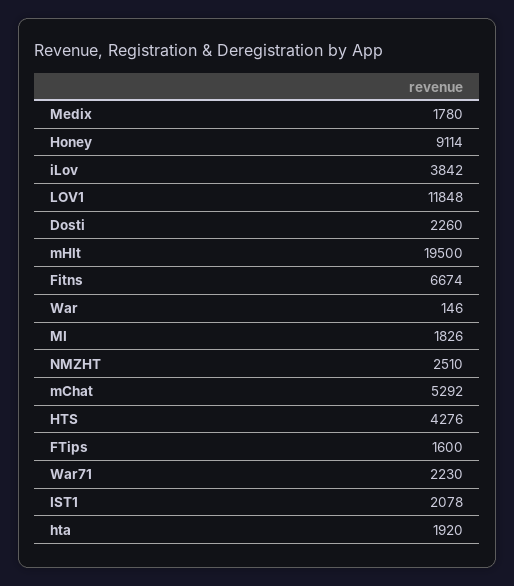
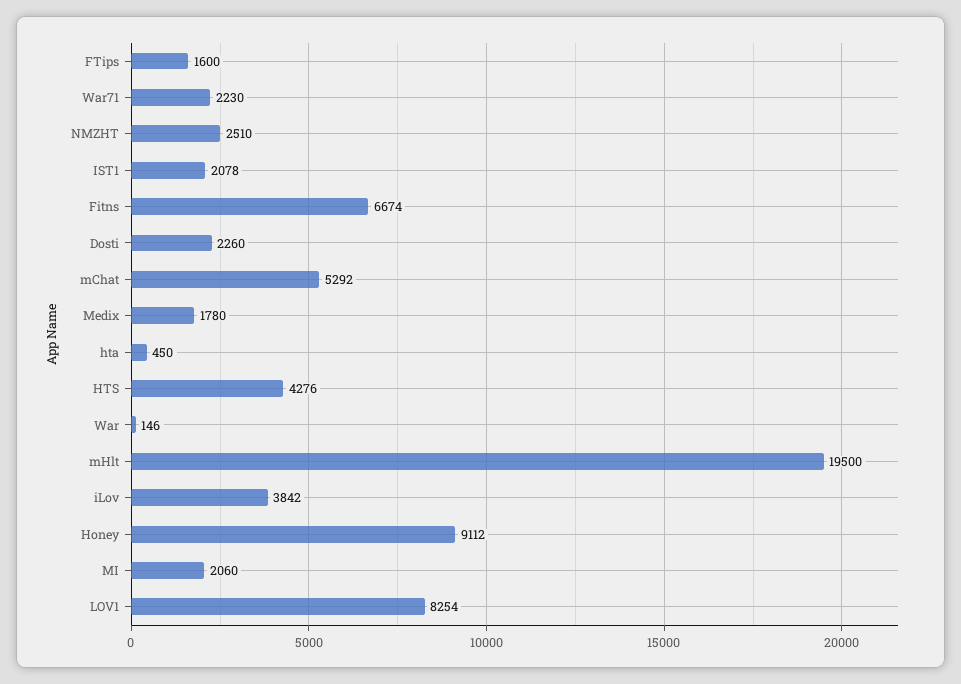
Honey: 9114 -> 9112
LOV1: 11848 -> 8254
MI: 1826 -> 2060
hta: 1920 -> 450

